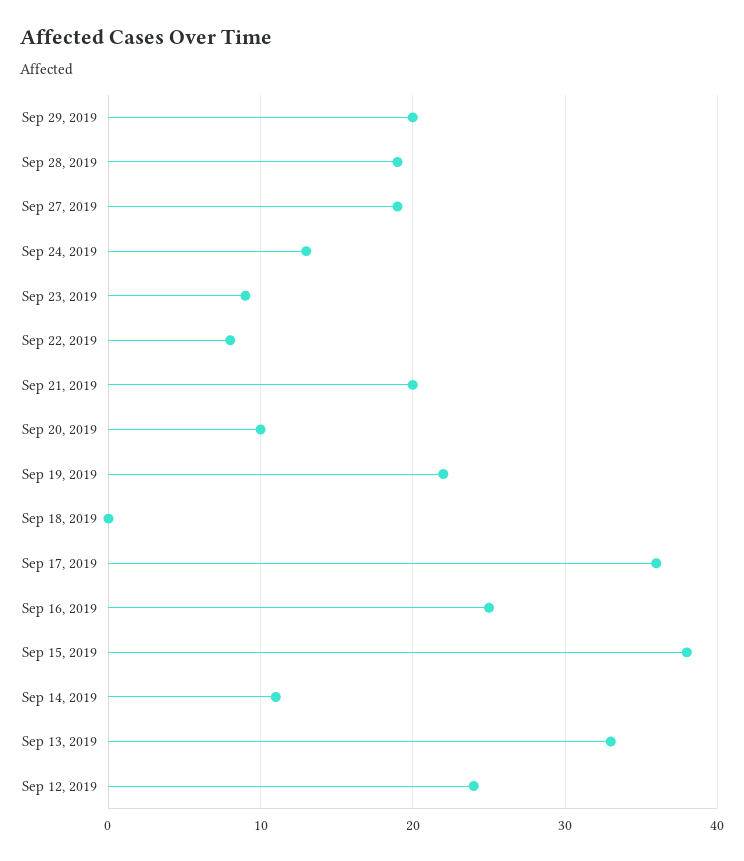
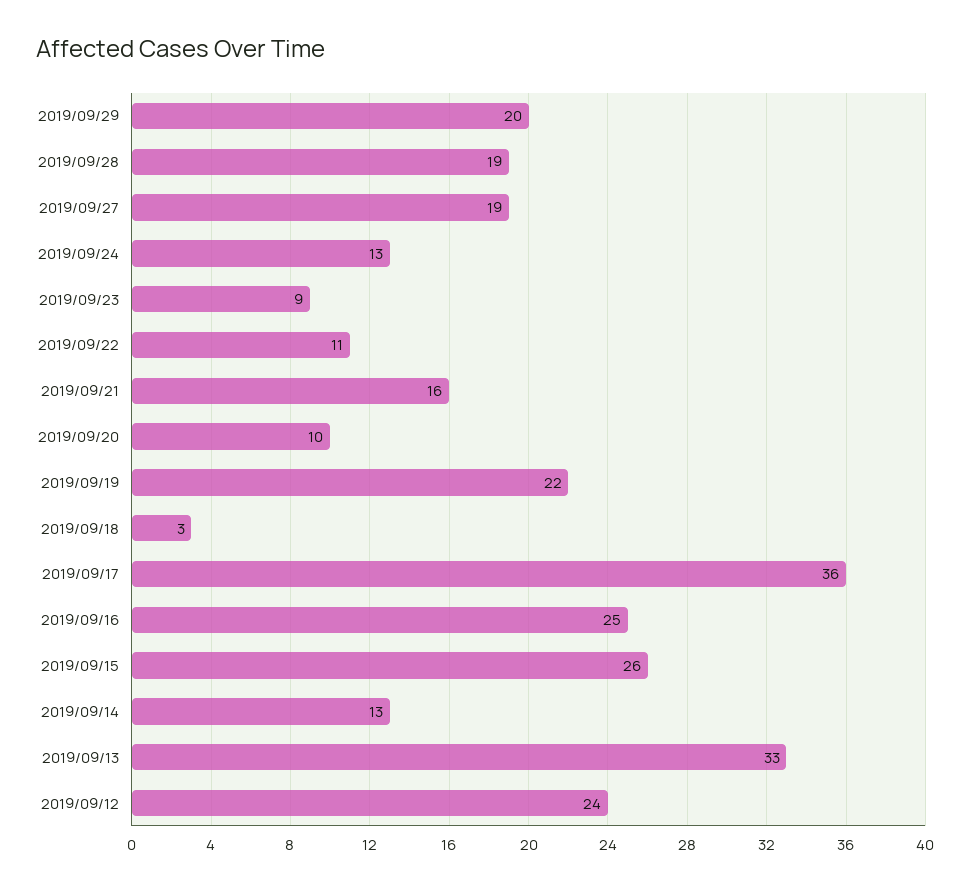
Sep 22, 2019: 8 -> 11
Sep 21, 2019: 20 -> 16
Sep 18, 2019: 0 -> 3
Sep 15, 2019: 38 -> 26
Sep 14, 2019: 11 -> 13

